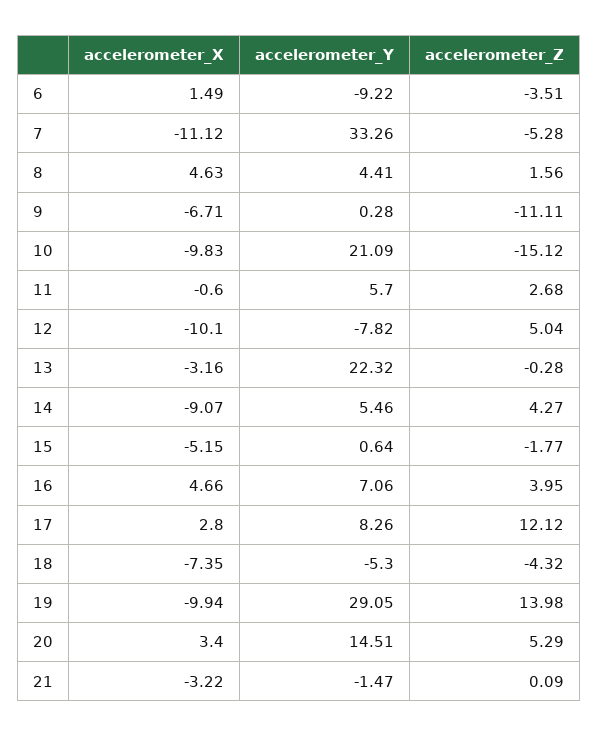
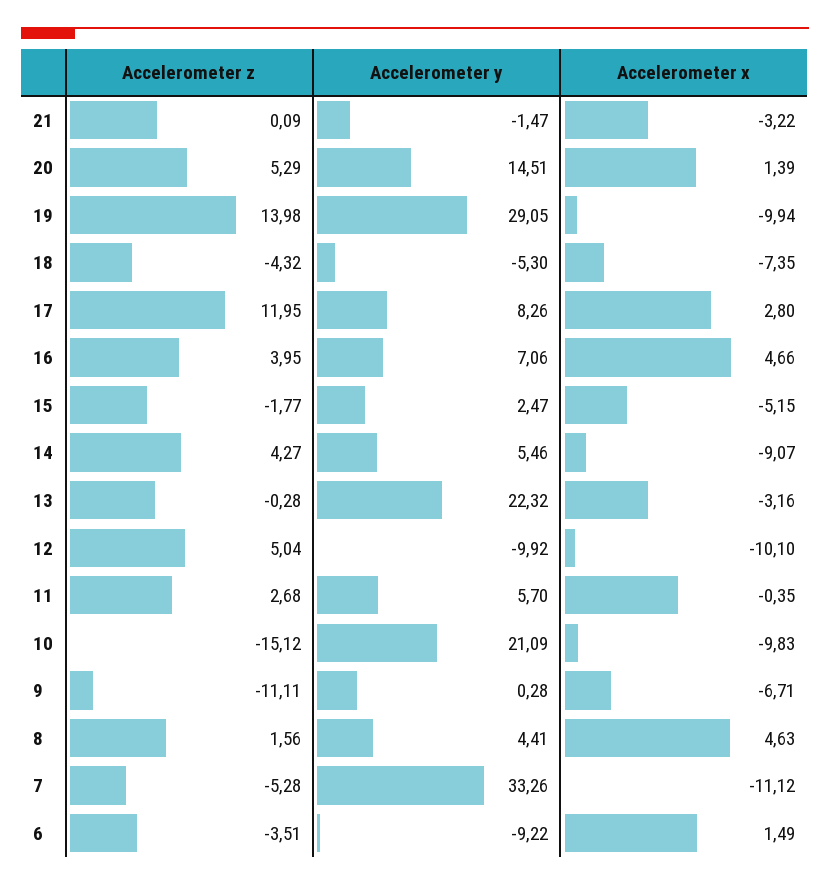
accelerometer_X, 11: -0.6 -> -0.35
accelerometer_Y, 12: -7.82 -> -9.92
accelerometer_Y, 15: 0.64 -> 2.47
accelerometer_Z, 17: 12.12 -> 11.95
accelerometer_X, 20: 3.4 -> 1.39

